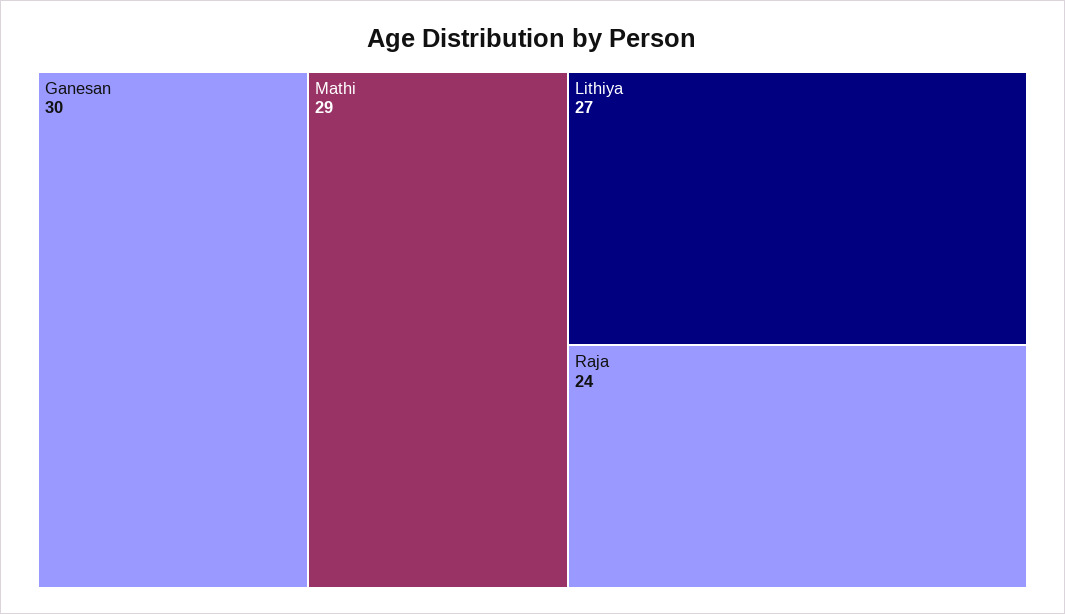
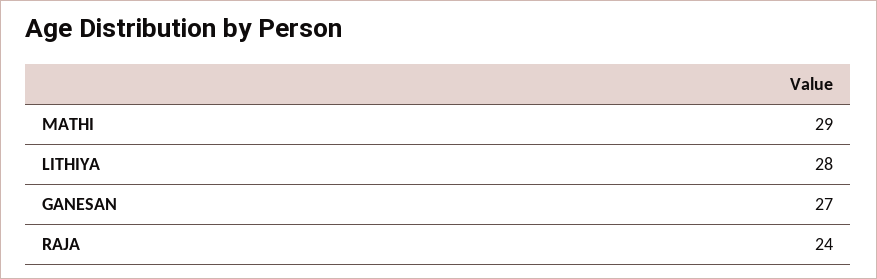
Ganesan: 30 -> 27
Lithiya: 27 -> 28

